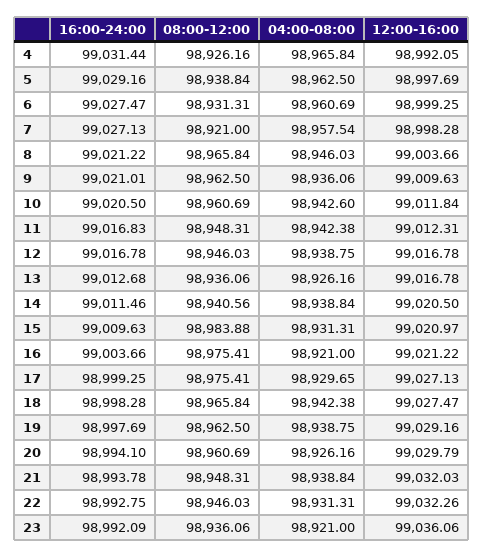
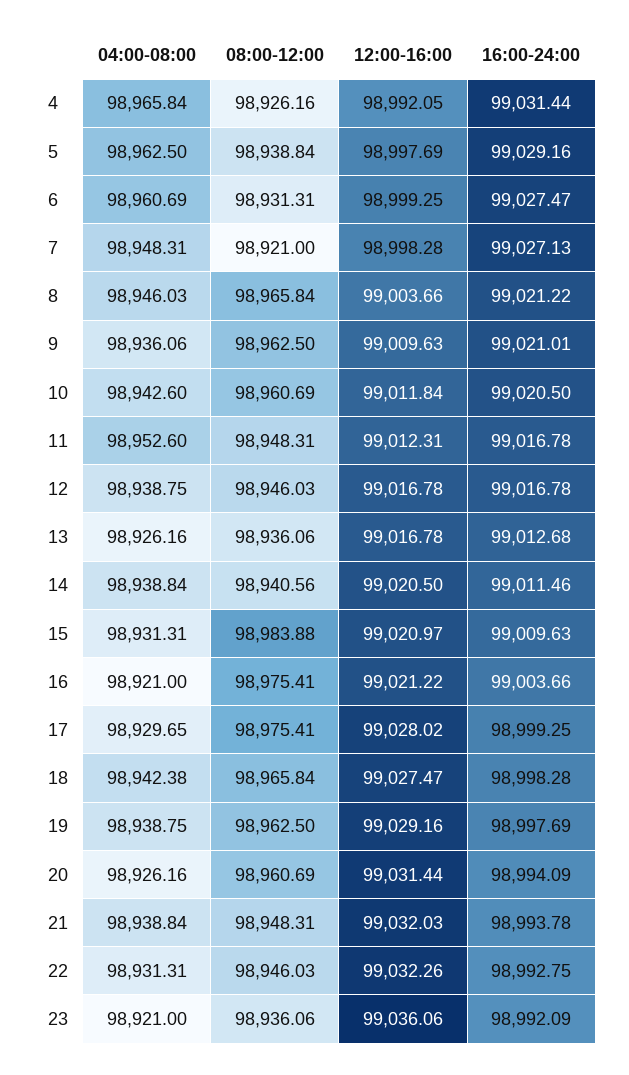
04:00-08:00, 7: 98957.54 -> 98948.31
16:00-24:00, 11: 99016.83 -> 99016.78
04:00-08:00, 11: 98942.38 -> 98952.6
12:00-16:00, 17: 99027.13 -> 99028.02
16:00-24:00, 20: 98994.1 -> 98994.09
12:00-16:00, 20: 99029.79 -> 99031.44

